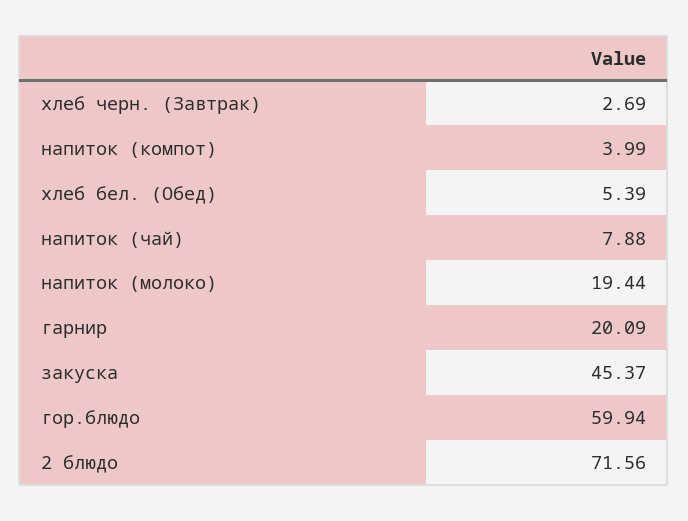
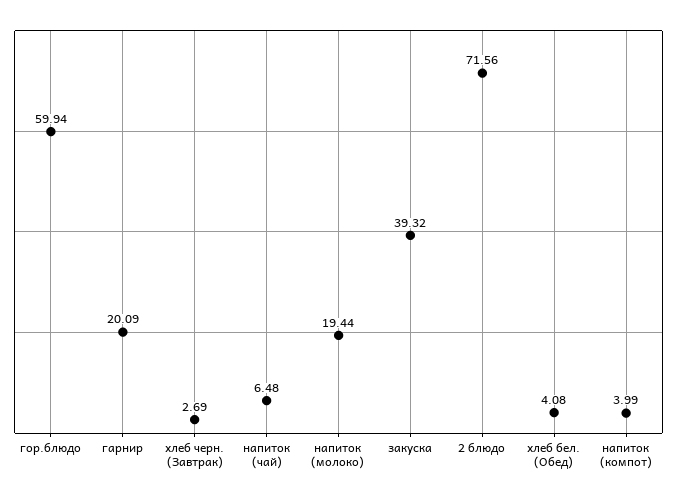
хлеб бел. (Обед): 5.39 -> 4.08
напиток (чай): 7.88 -> 6.48
закуска: 45.37 -> 39.32

